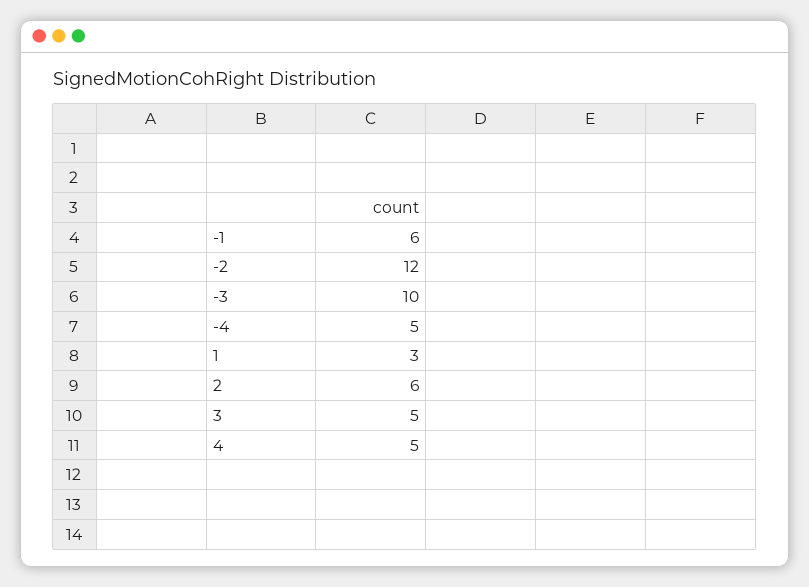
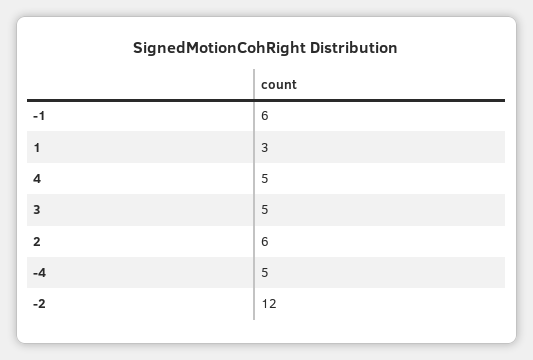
-3: 10 -> none

